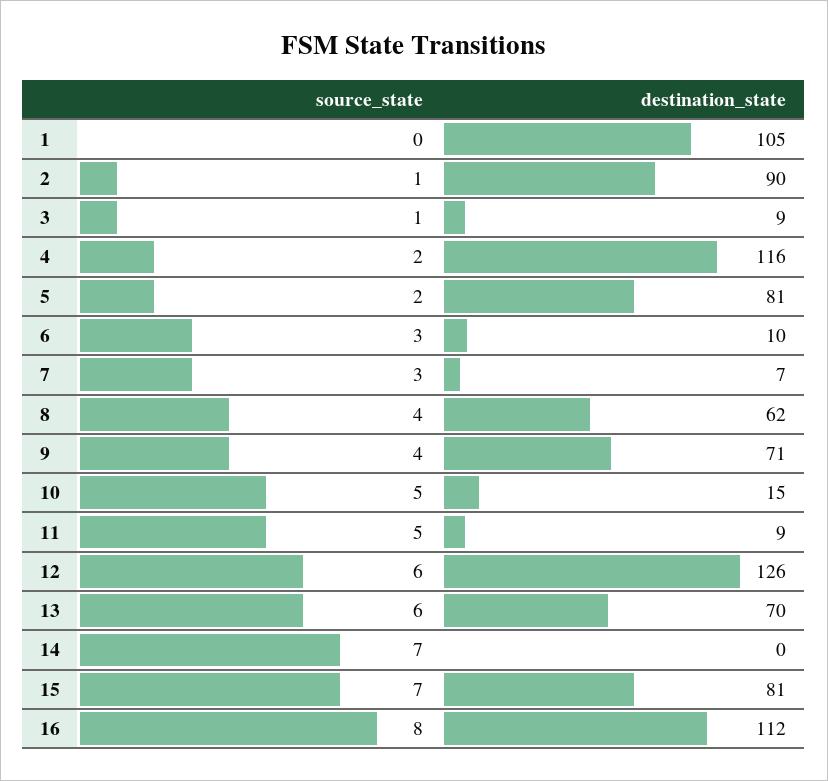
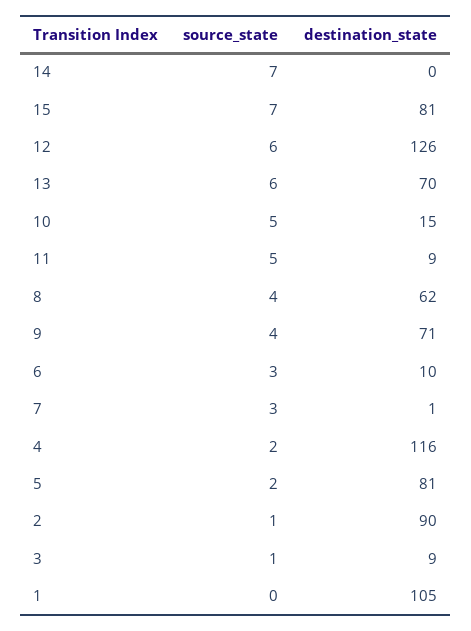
destination_state, 7: 7 -> 1
source_state, 16: 8 -> none
destination_state, 16: 112 -> none

